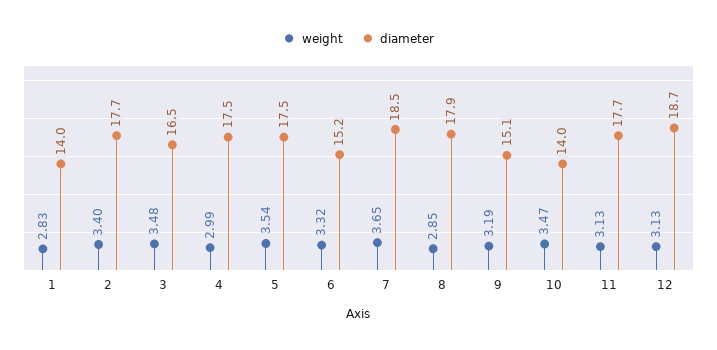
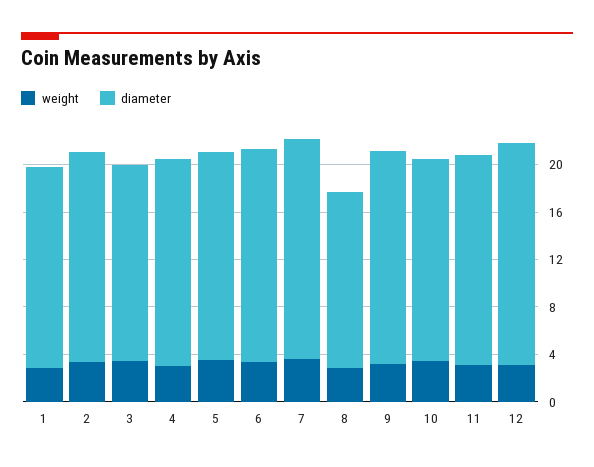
diameter, 1: 14 -> 17
diameter, 6: 15.2 -> 18
diameter, 8: 17.9 -> 15
diameter, 9: 15.1 -> 18
diameter, 10: 14 -> 17

